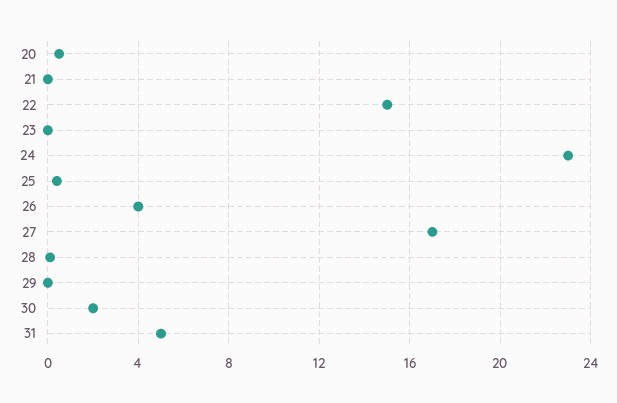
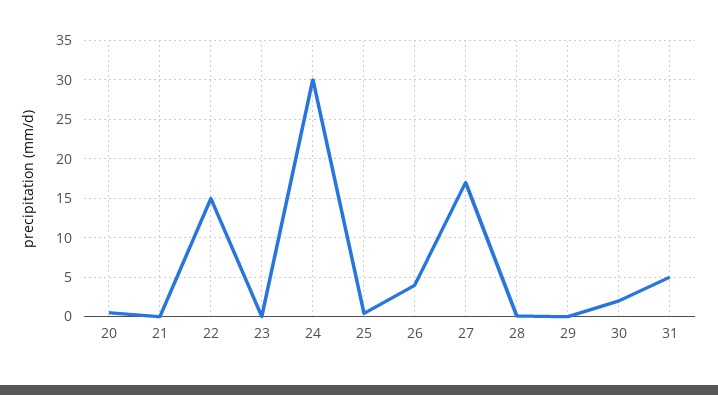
24: 23 -> 30

